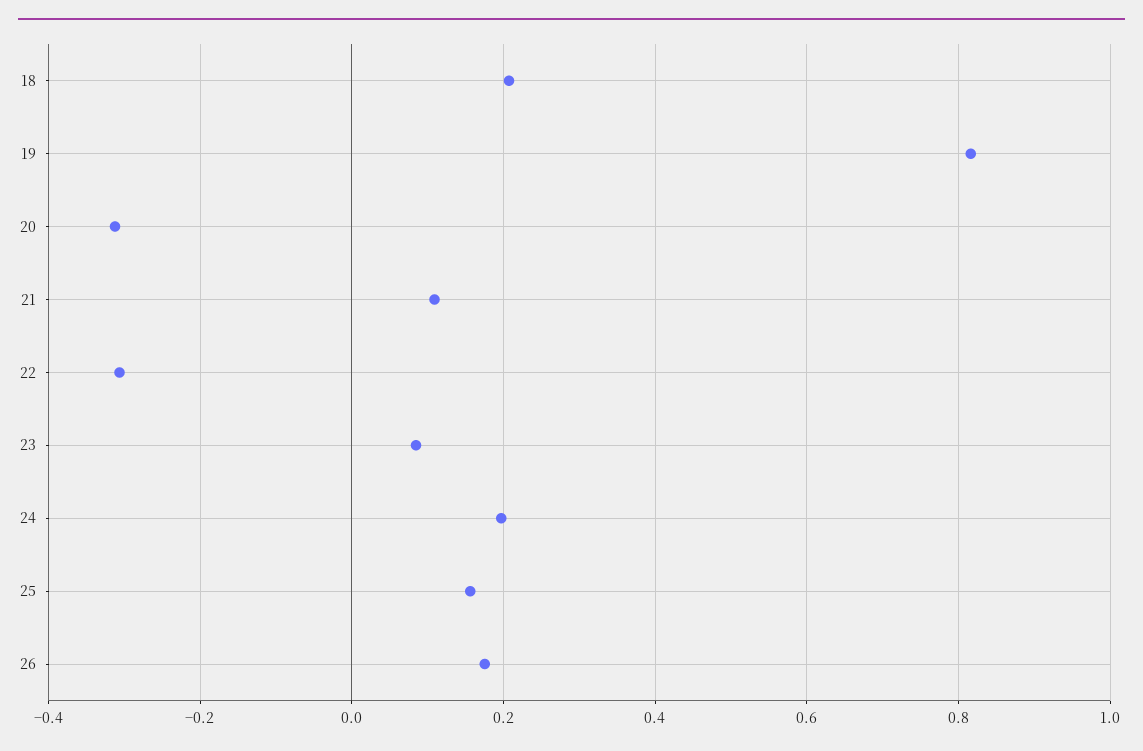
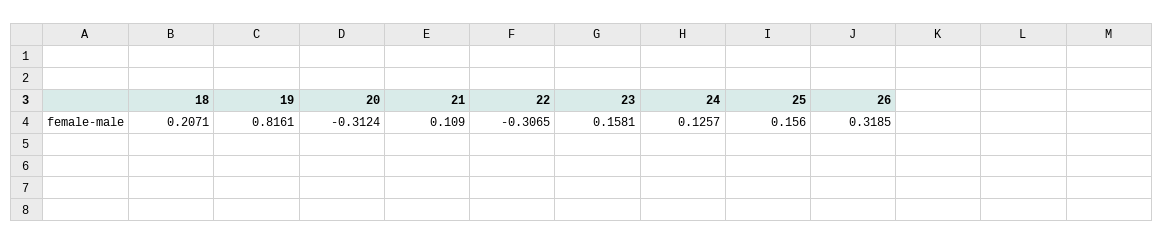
23: 0.08 -> 0.1581
24: 0.2 -> 0.1257
26: 0.18 -> 0.3185

